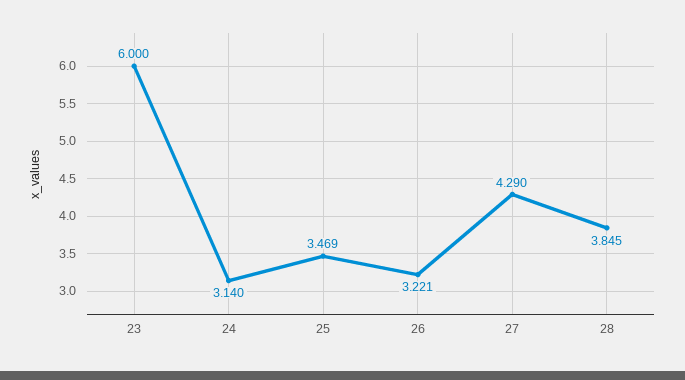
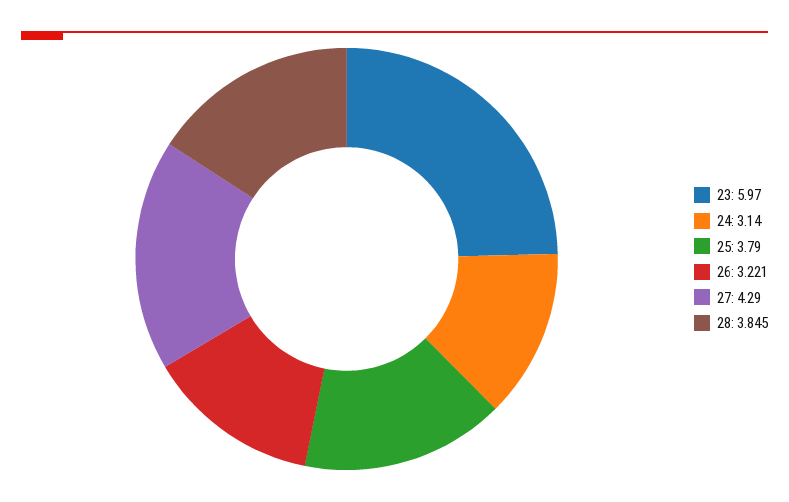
23: 6 -> 5.97
25: 3.469 -> 3.79

